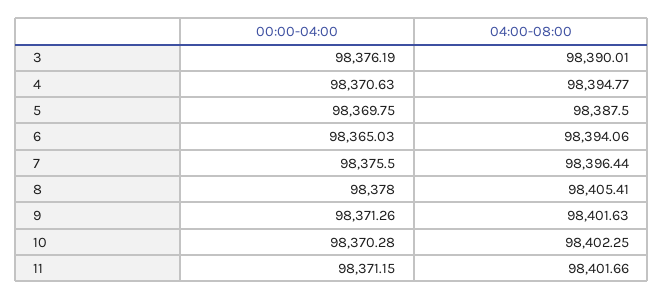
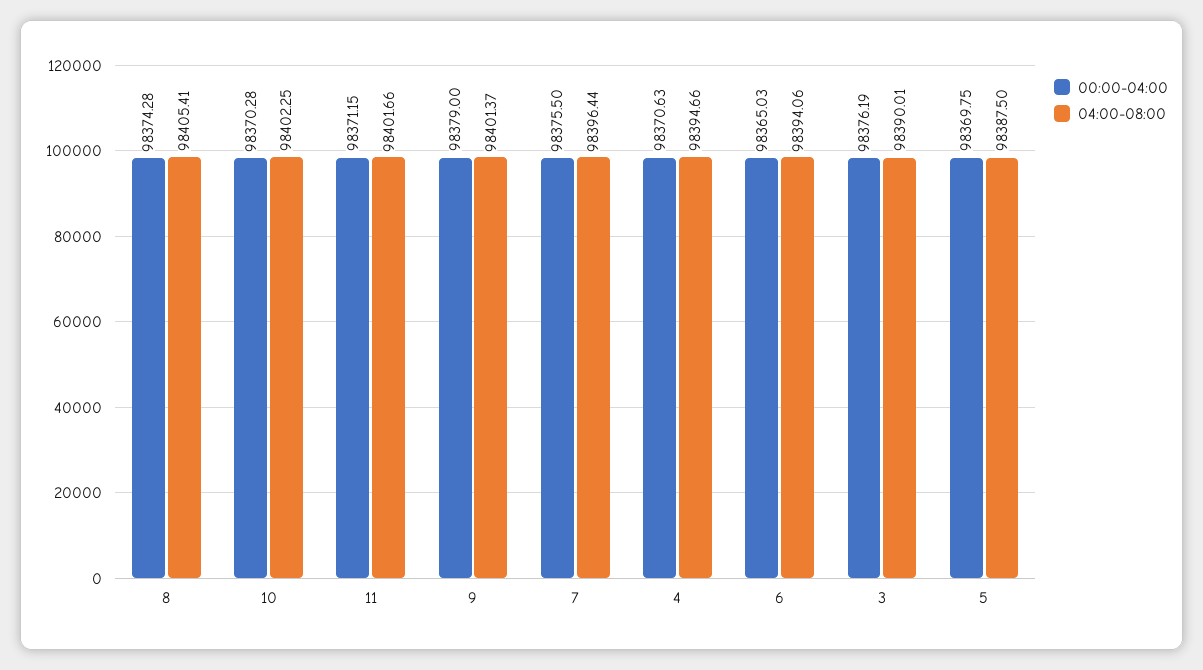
04:00-08:00, 4: 98394.77 -> 98394.66
00:00-04:00, 8: 98378 -> 98374.28
00:00-04:00, 9: 98371.26 -> 98379
04:00-08:00, 9: 98401.63 -> 98401.37

